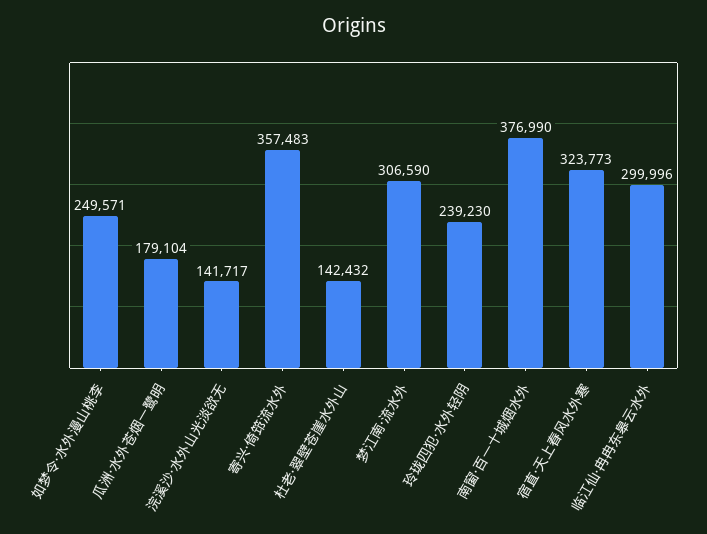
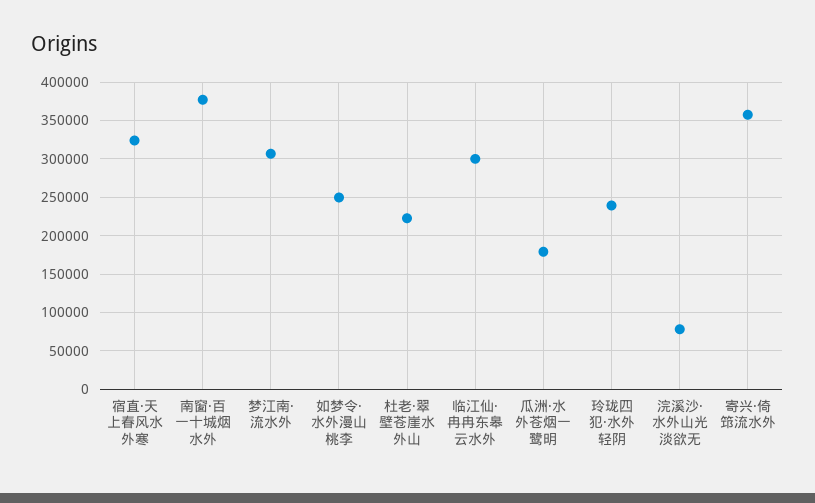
浣溪沙·水外山光淡欲无: 141717 -> 80000
杜老·翠壁苍崖水外山: 142432 -> 220000

